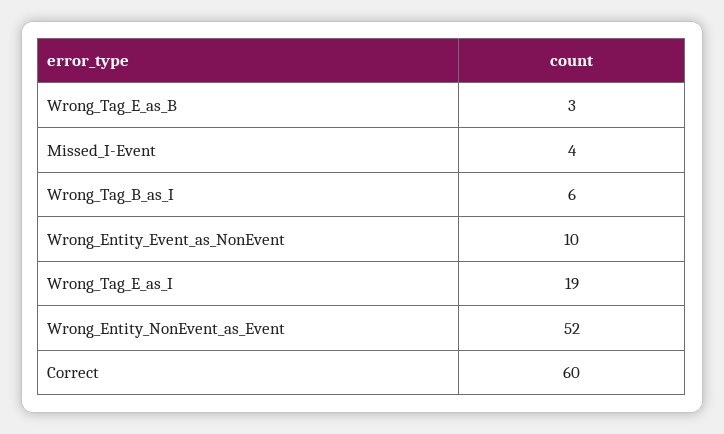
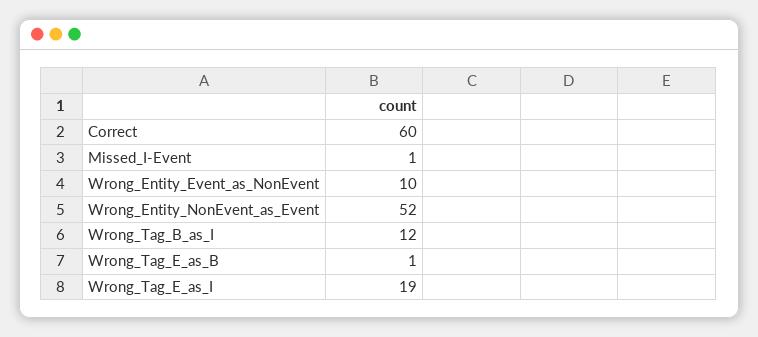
Wrong_Tag_E_as_B: 3 -> 1
Missed_I-Event: 4 -> 1
Wrong_Tag_B_as_I: 6 -> 12

